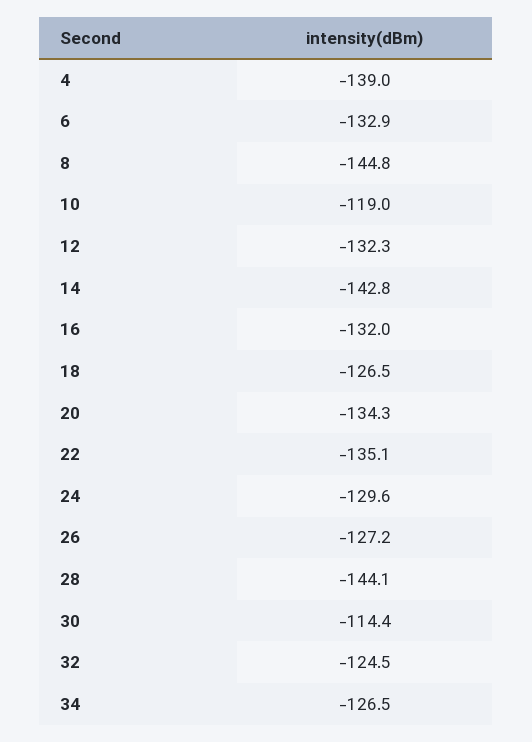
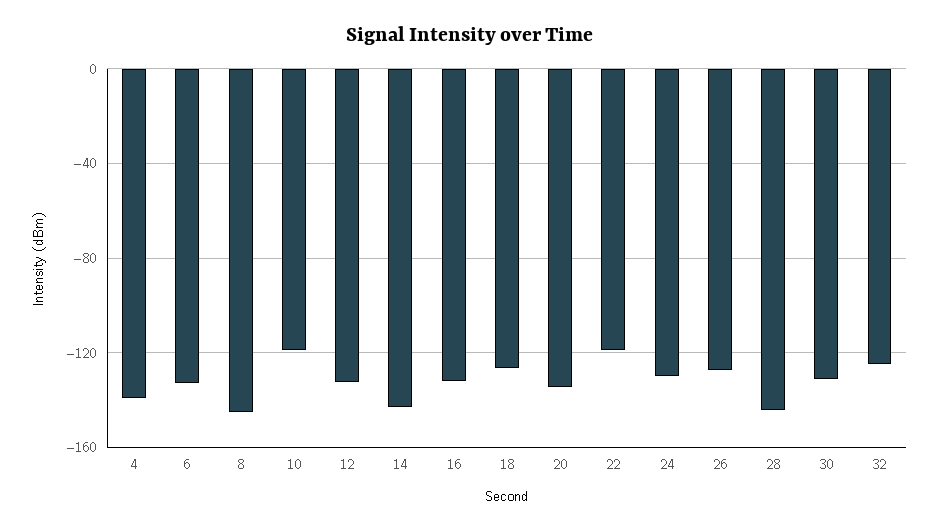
22: -135.1 -> -120
30: -114.4 -> -130
34: -126.5 -> none

